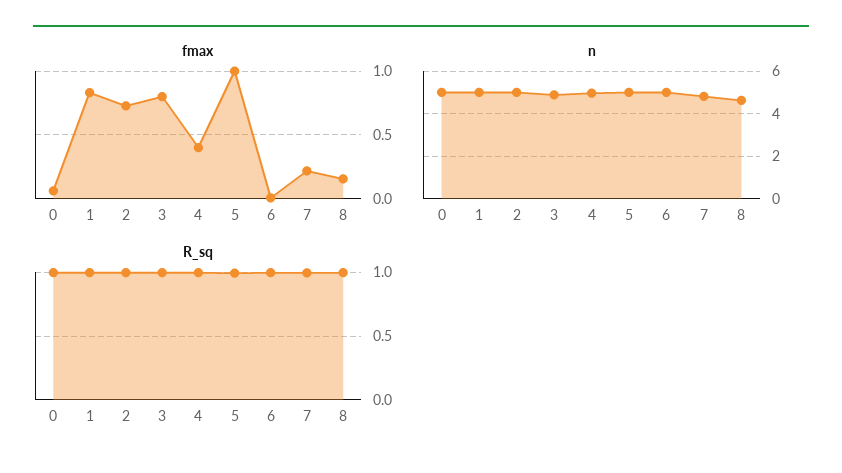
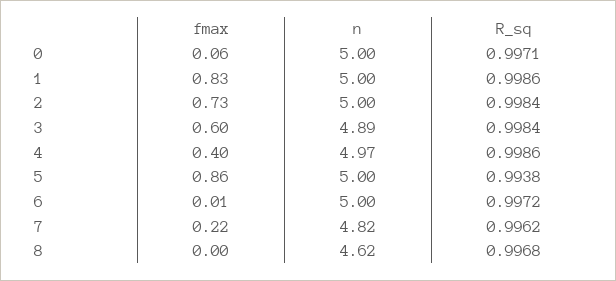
fmax, 3: 0.8 -> 0.6
fmax, 5: 1 -> 0.86
fmax, 8: 0.15 -> 0

